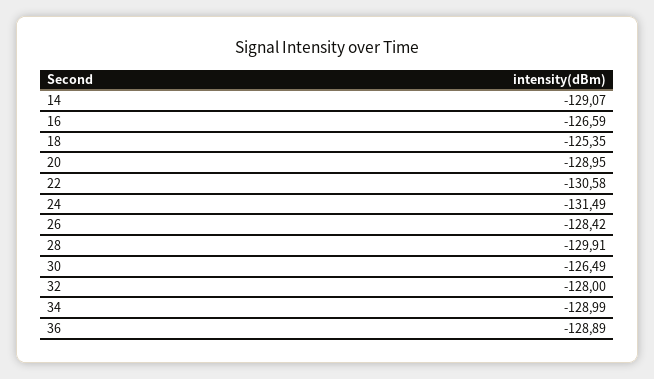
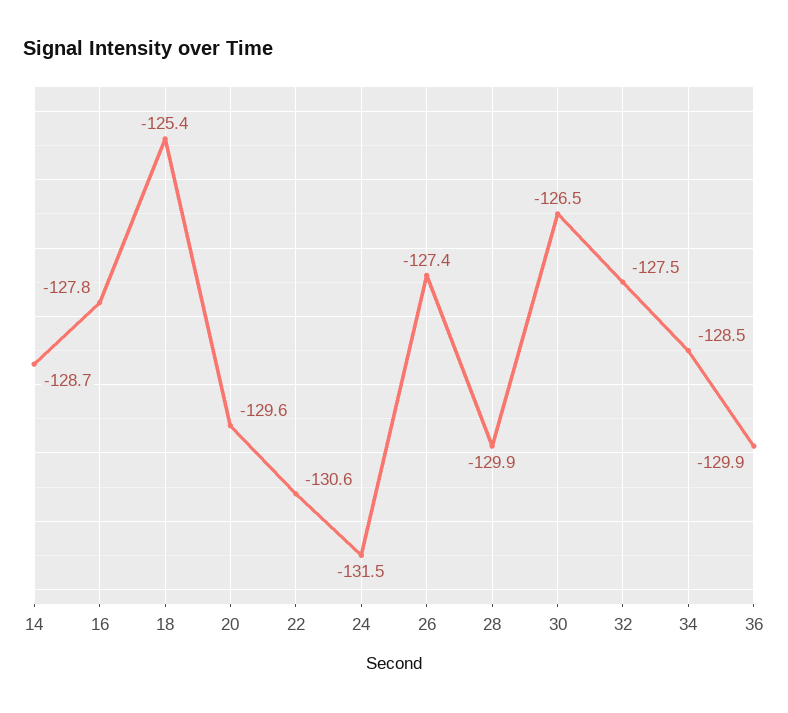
14: -129.07 -> -128.7
16: -126.59 -> -127.8
20: -128.95 -> -129.6
26: -128.42 -> -127.4
32: -128 -> -127.5
34: -128.99 -> -128.5
36: -128.89 -> -129.9

